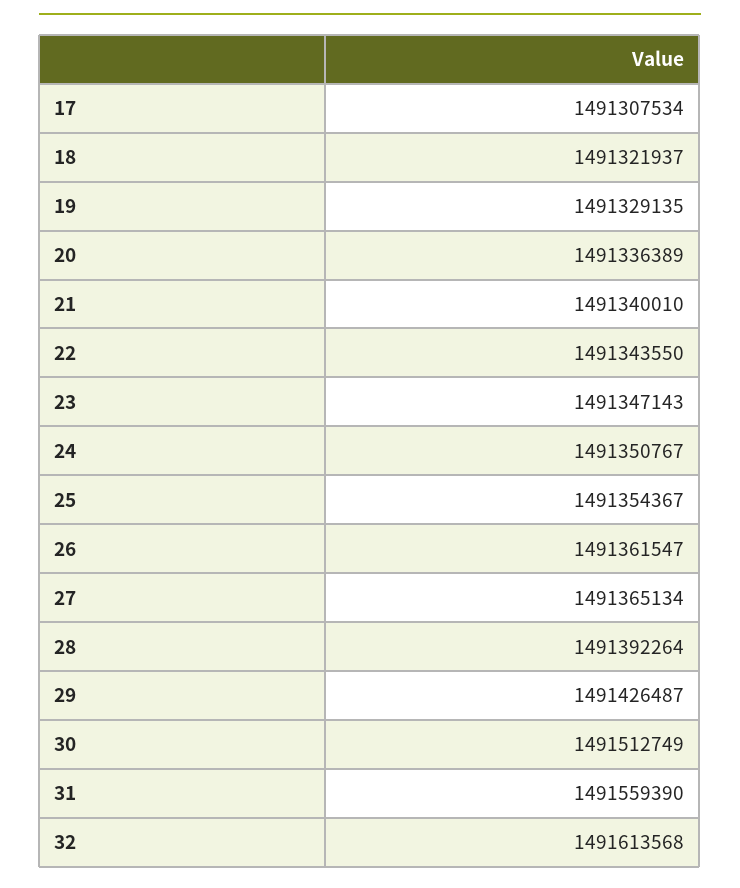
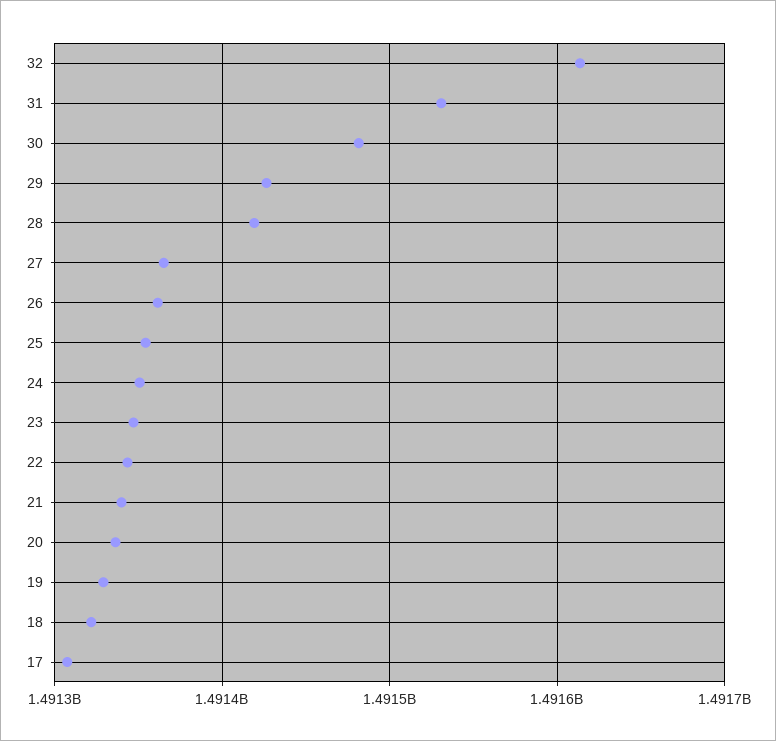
28: 1491392264 -> 1491420000
30: 1491512749 -> 1491480000
31: 1491559390 -> 1491530000

